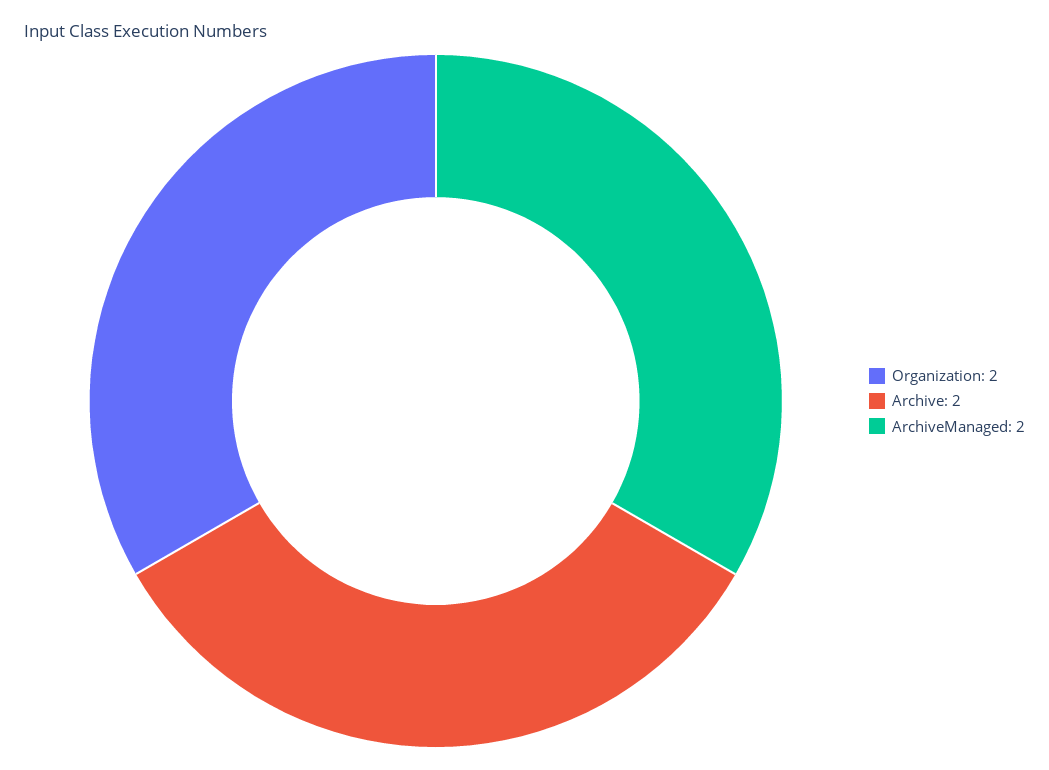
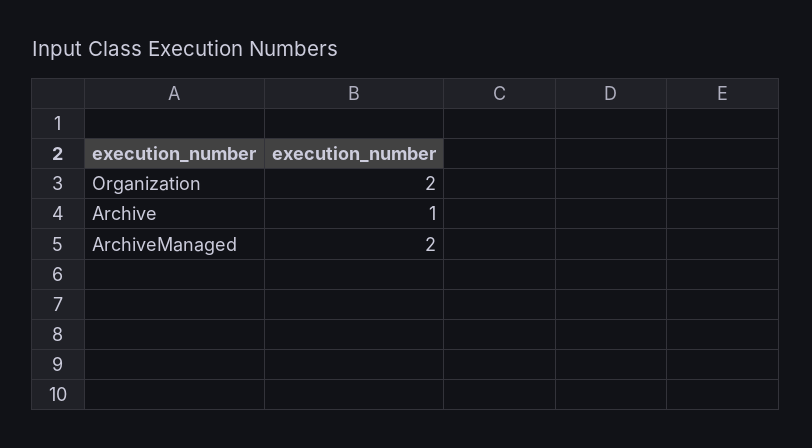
Archive: 2 -> 1

